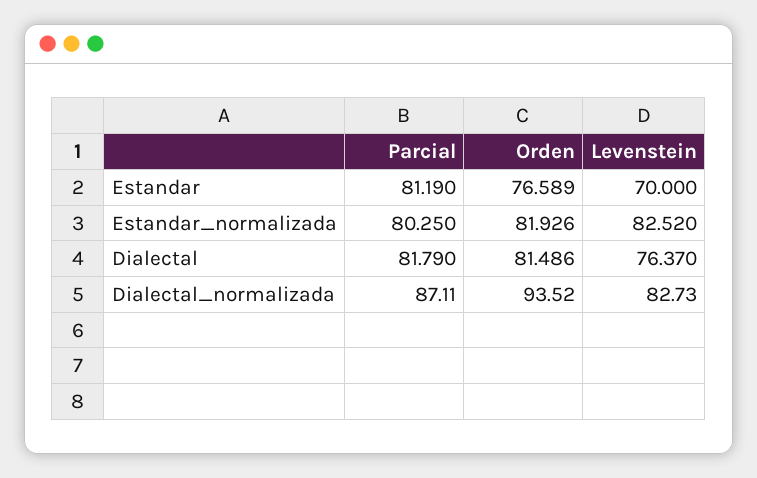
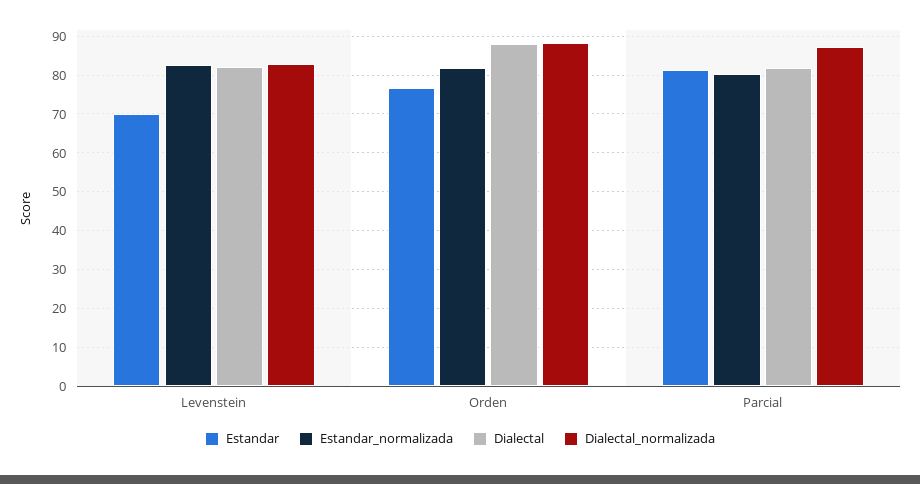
Dialectal, Orden: 81.486 -> 88
Dialectal, Levenstein: 76.37 -> 82
Dialectal_normalizada, Orden: 93.52 -> 88

